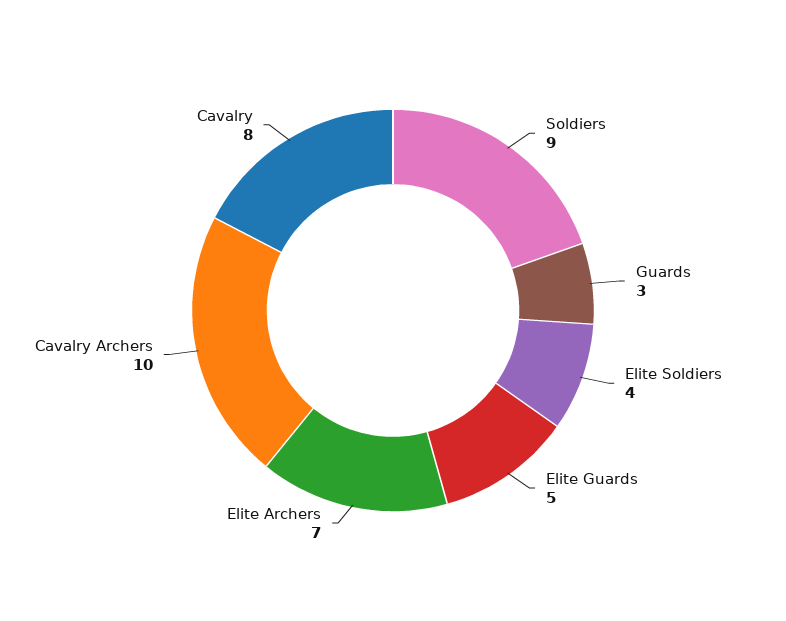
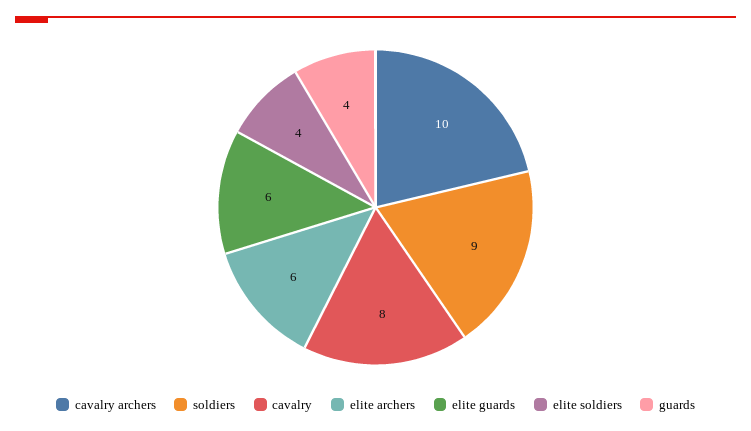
Guards: 3 -> 4
Elite Guards: 5 -> 6
Elite Archers: 7 -> 6

